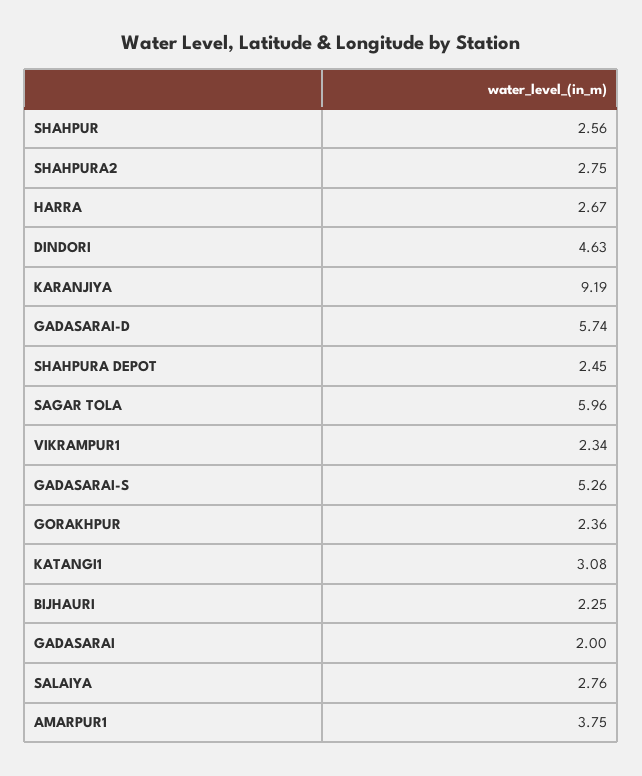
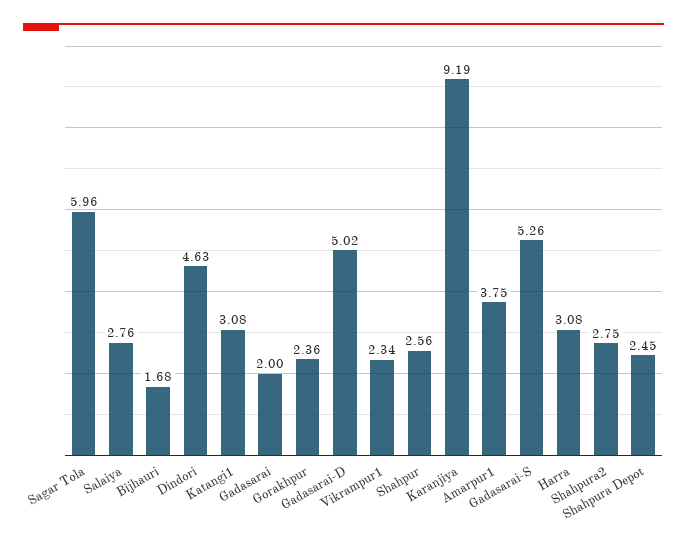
HARRA: 2.67 -> 3.08
GADASARAI-D: 5.74 -> 5.02
BIJHAURI: 2.25 -> 1.68

